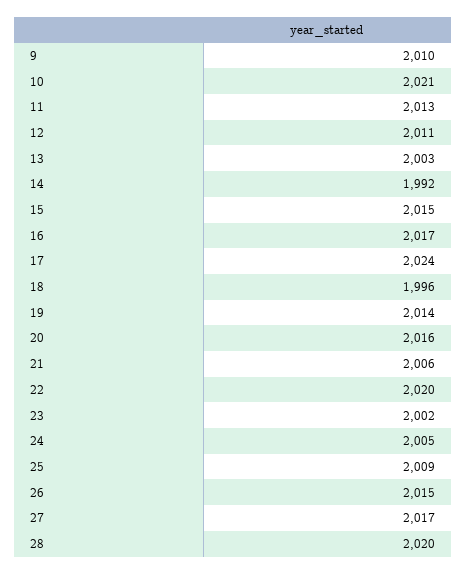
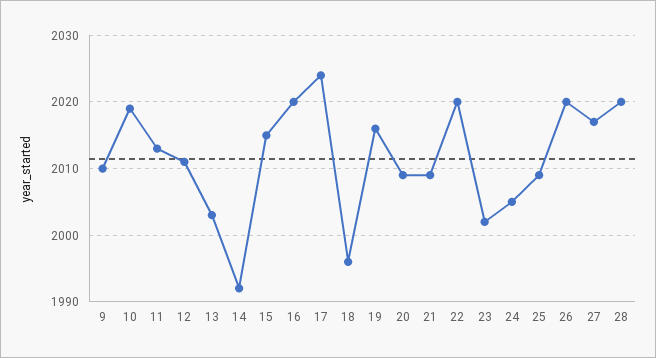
10: 2021 -> 2019
16: 2017 -> 2020
19: 2014 -> 2016
20: 2016 -> 2009
21: 2006 -> 2009
26: 2015 -> 2020

